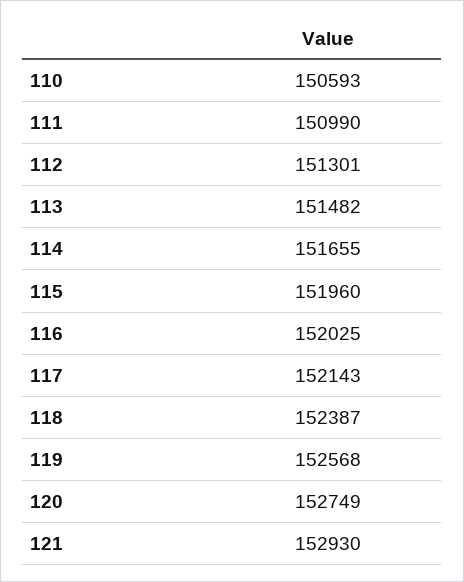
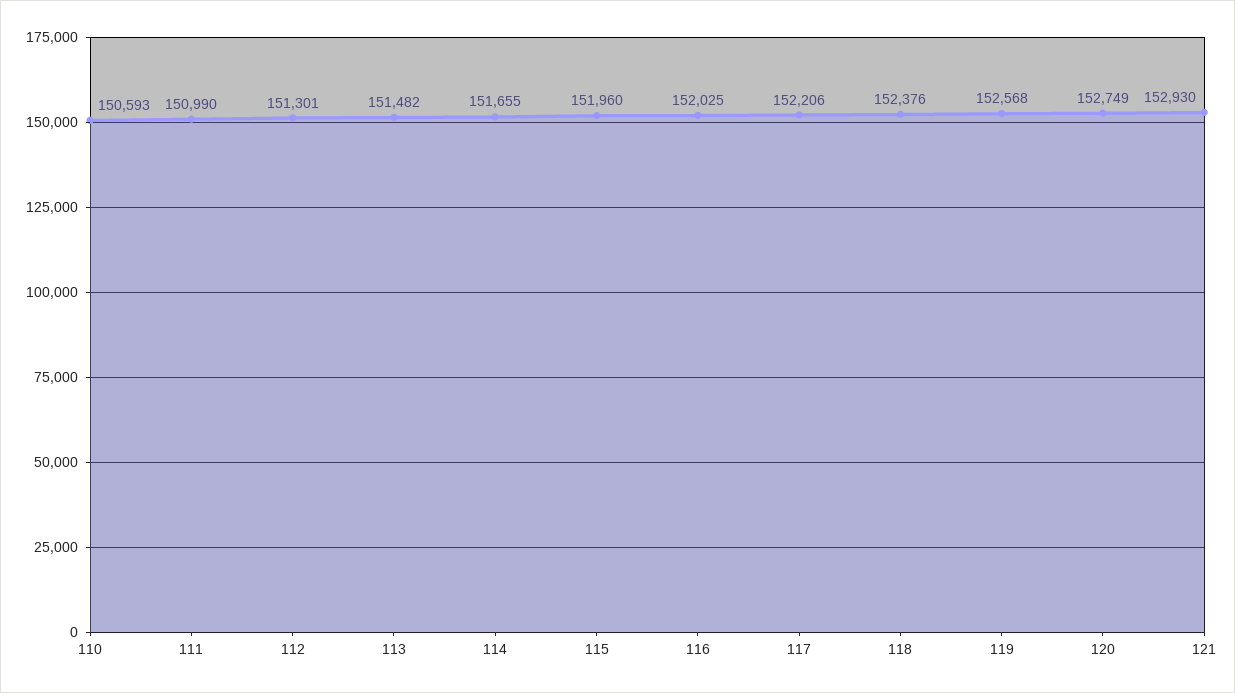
117: 152143 -> 152206
118: 152387 -> 152376

